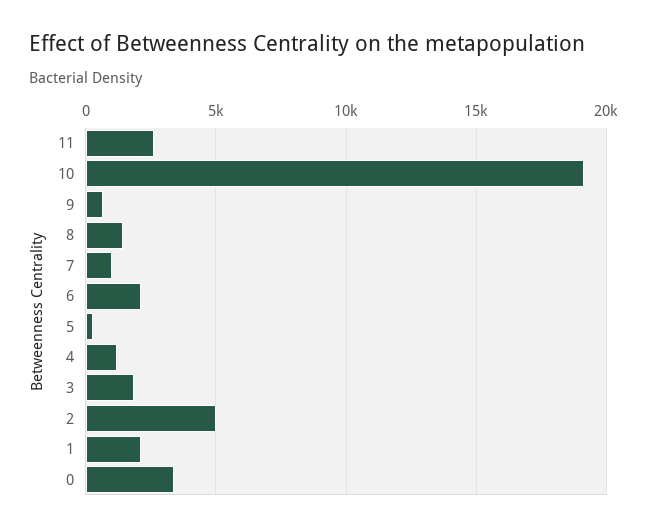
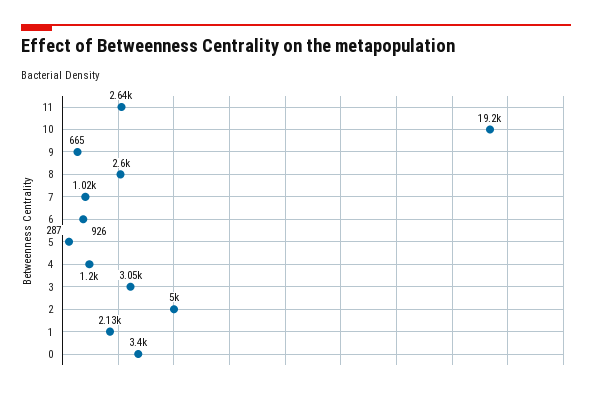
8: 1500 -> 2600
6: 2000 -> 926
3: 2000 -> 3050

